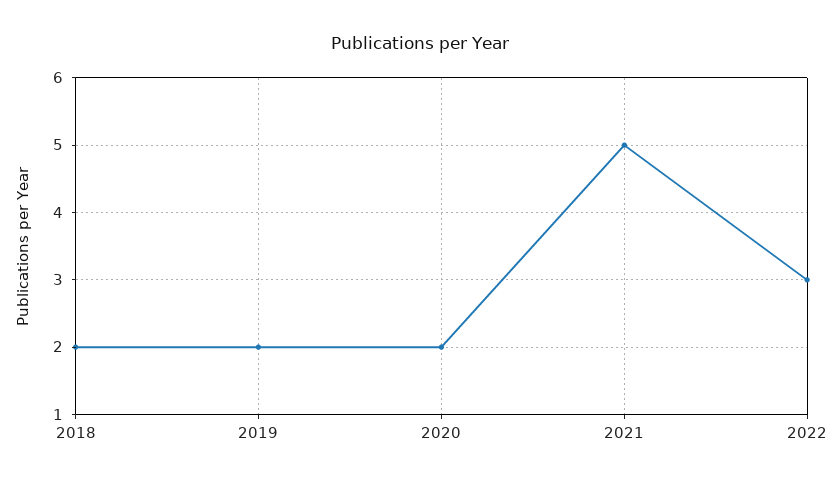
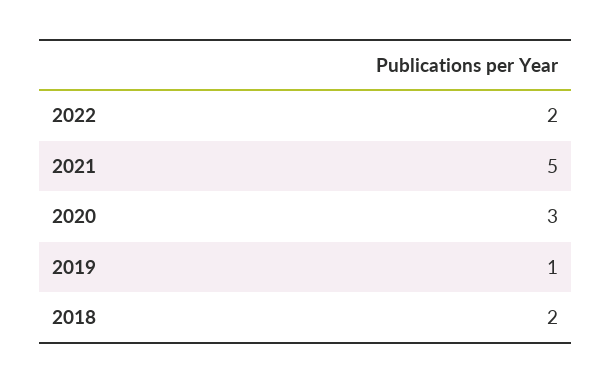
2019: 2 -> 1
2020: 2 -> 3
2022: 3 -> 2

